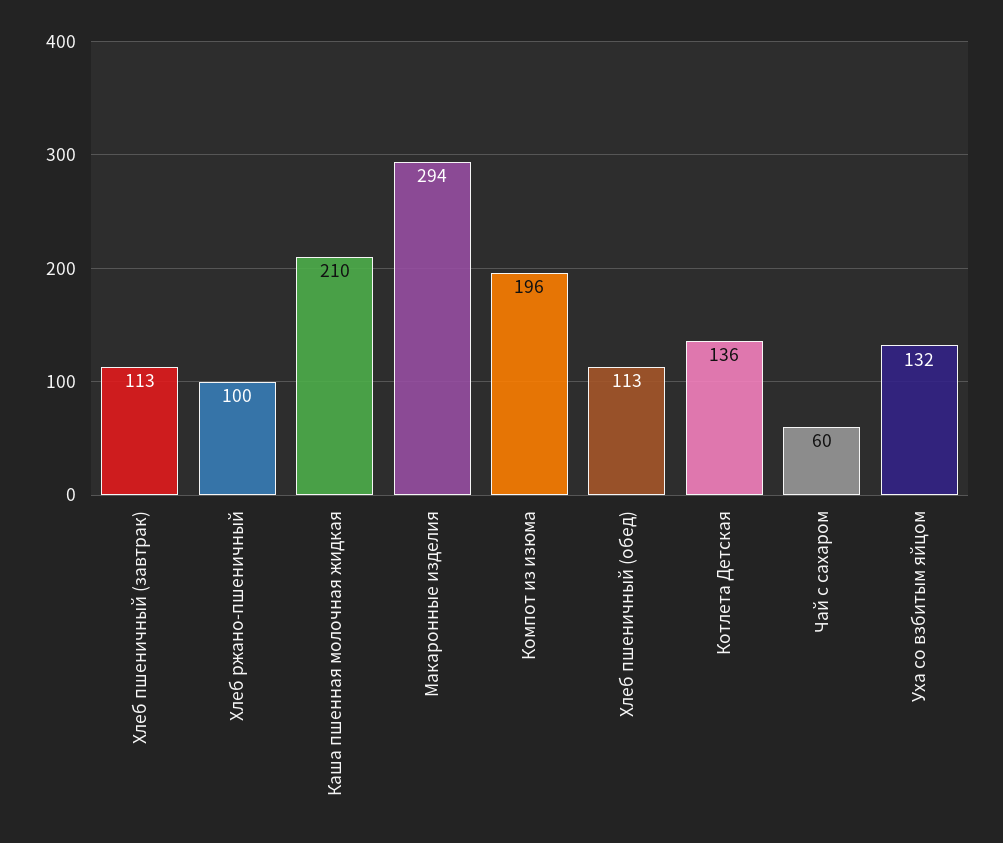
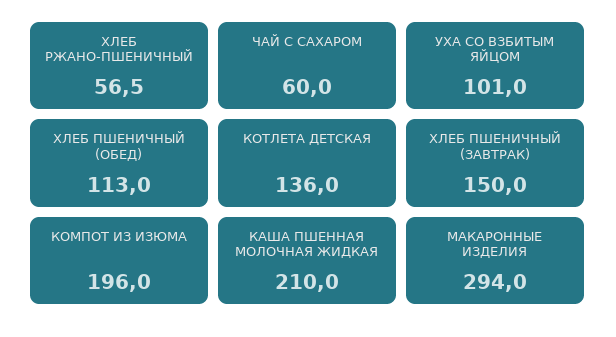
Хлеб пшеничный (завтрак): 113 -> 150
Хлеб ржано-пшеничный: 100 -> 56.5
Уха со взбитым яйцом: 132 -> 101

